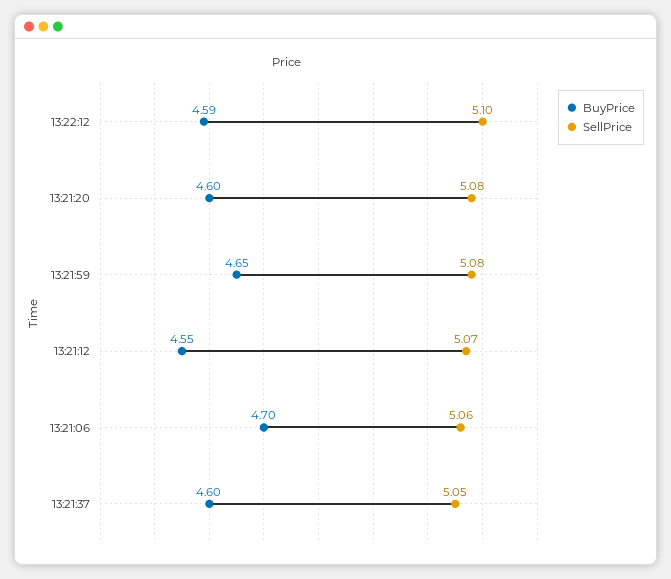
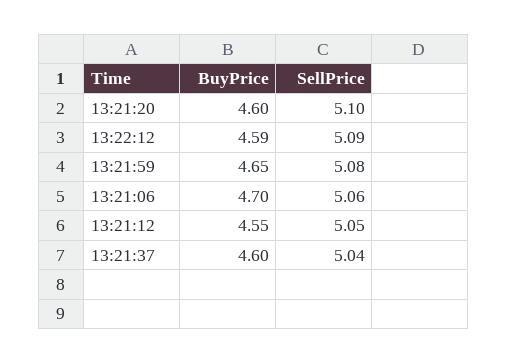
SellPrice, 13:22:12: 5.1 -> 5.09
SellPrice, 13:21:20: 5.08 -> 5.1
SellPrice, 13:21:12: 5.07 -> 5.05
SellPrice, 13:21:37: 5.05 -> 5.04

